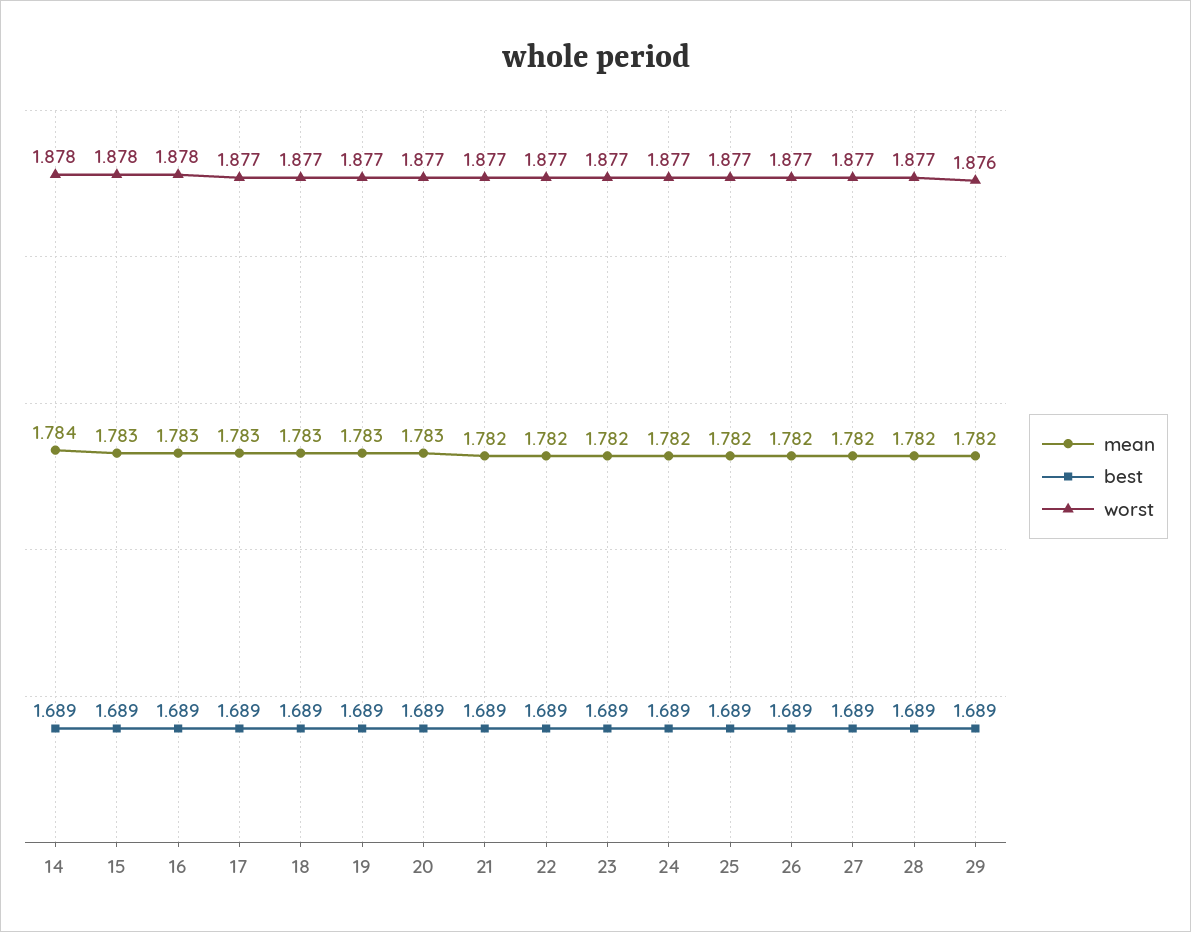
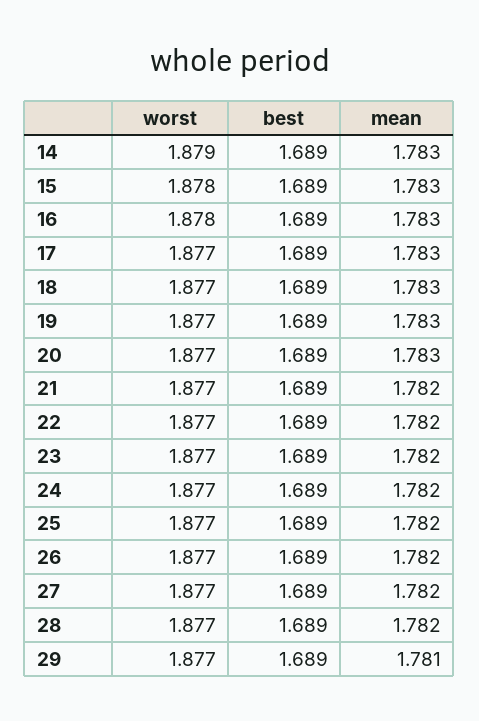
mean, 14: 1.784 -> 1.783
worst, 14: 1.878 -> 1.879
mean, 29: 1.782 -> 1.781
worst, 29: 1.876 -> 1.877

